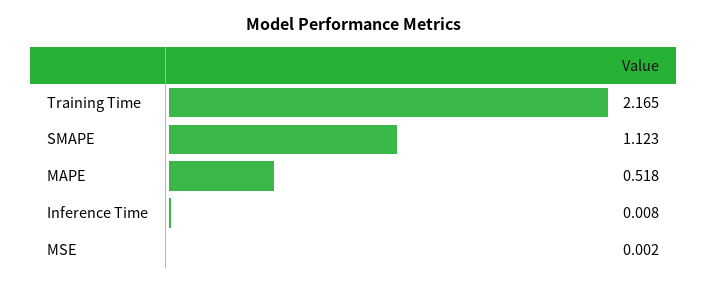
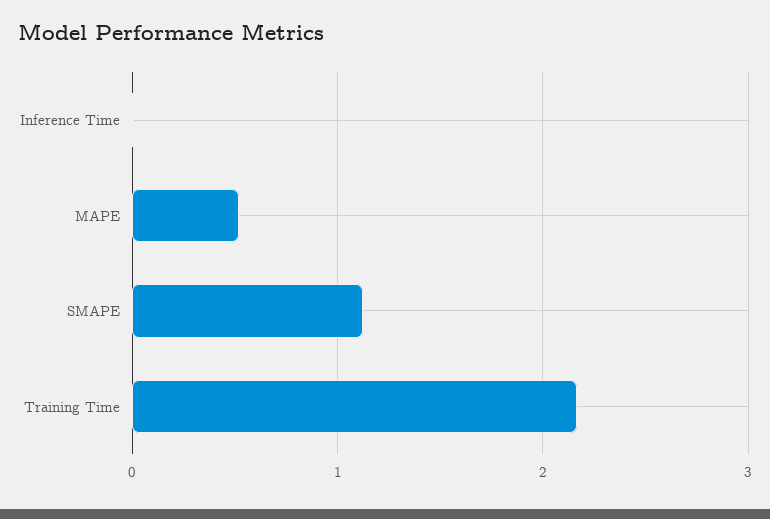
MSE: 0.002 -> none

